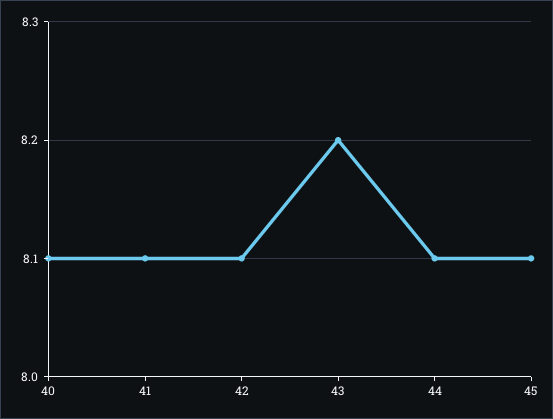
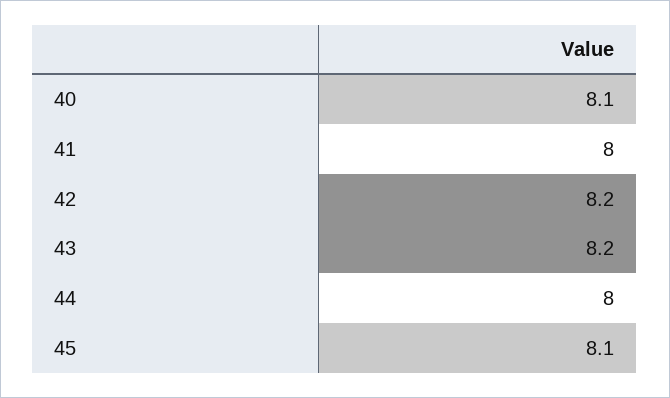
41: 8.1 -> 8
42: 8.1 -> 8.2
44: 8.1 -> 8

